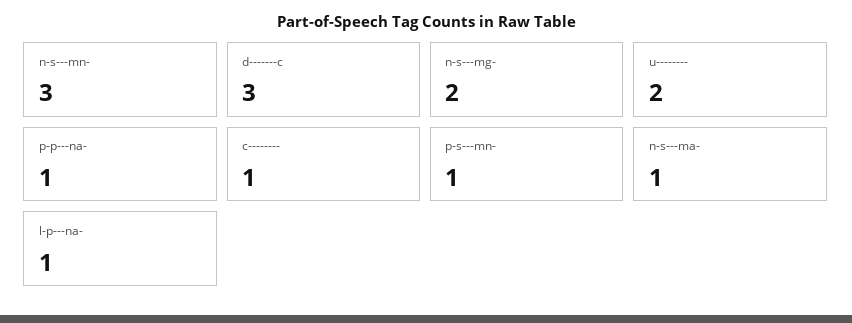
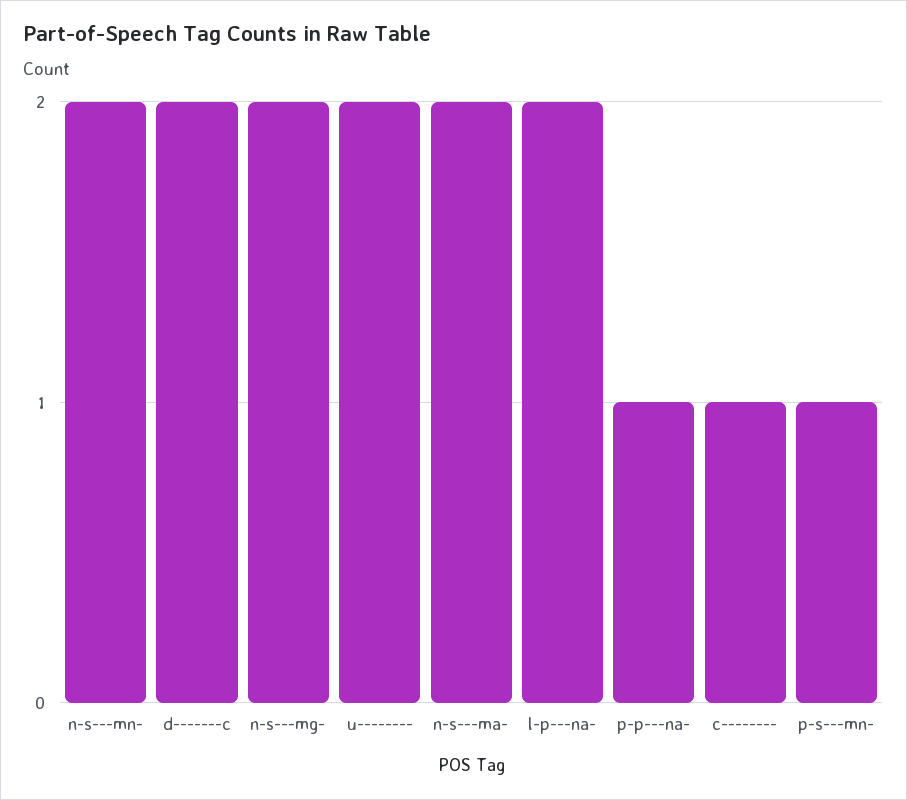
n-s---mn-: 3 -> 2
d-------c: 3 -> 2
n-s---ma-: 1 -> 2
l-p---na-: 1 -> 2

